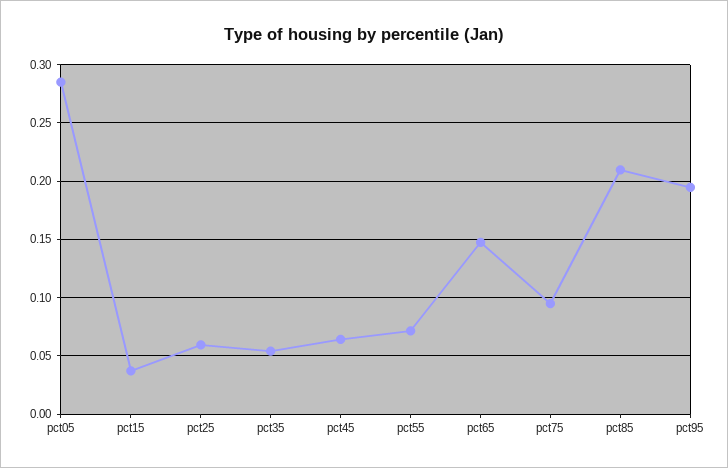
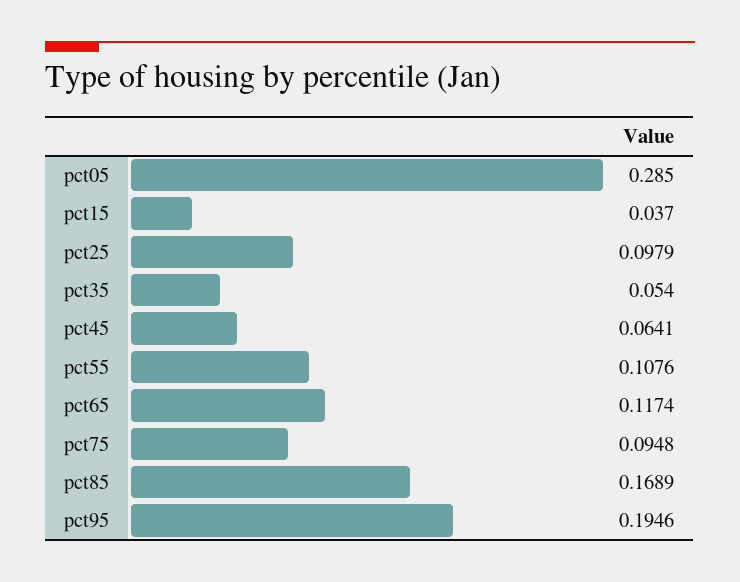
pct25: 0.06 -> 0.0979
pct55: 0.07 -> 0.1076
pct65: 0.15 -> 0.1174
pct85: 0.21 -> 0.1689

